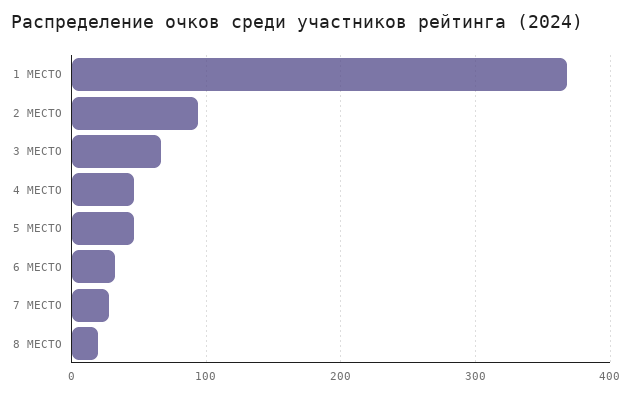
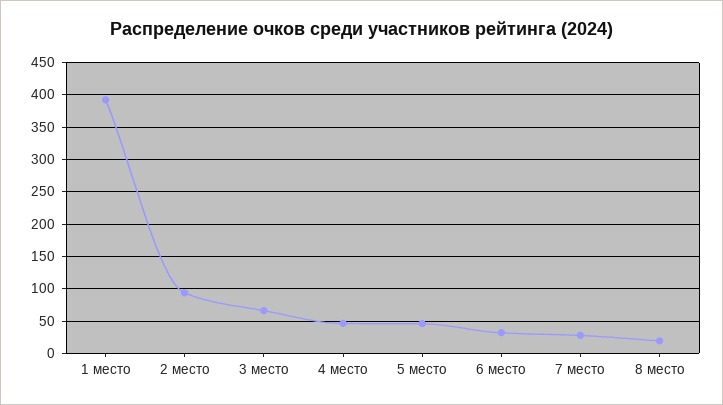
1 МЕСТО: 370 -> 390

